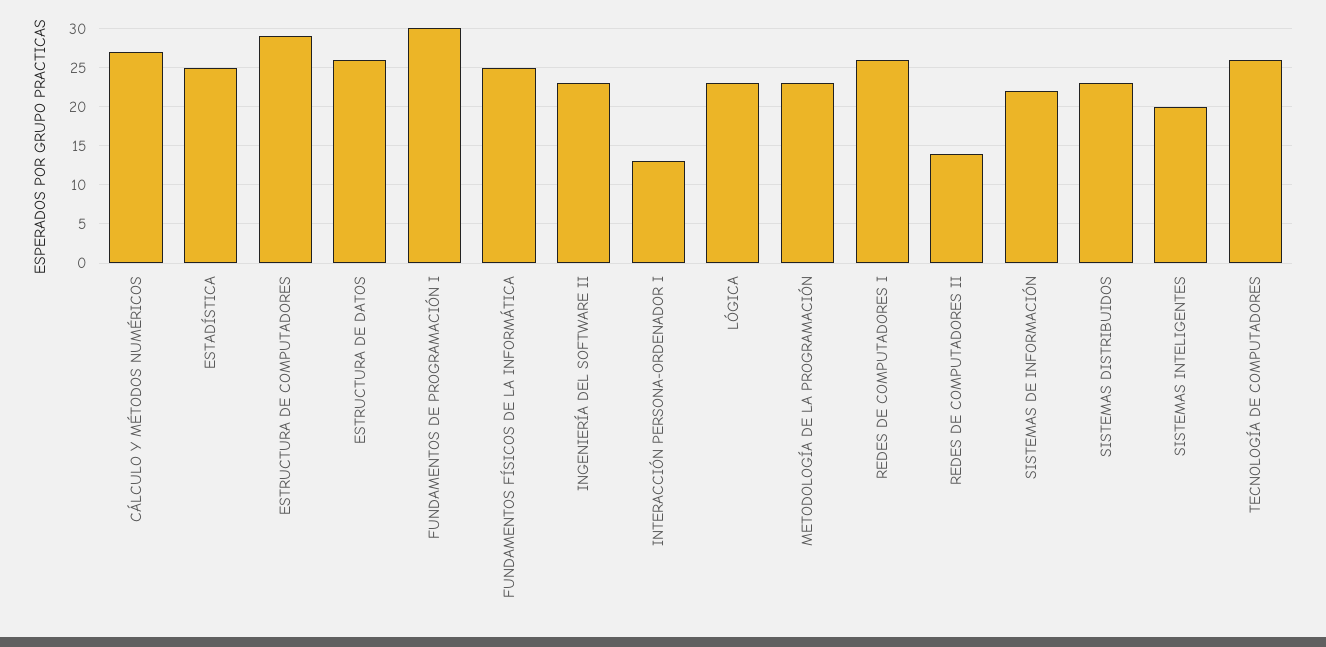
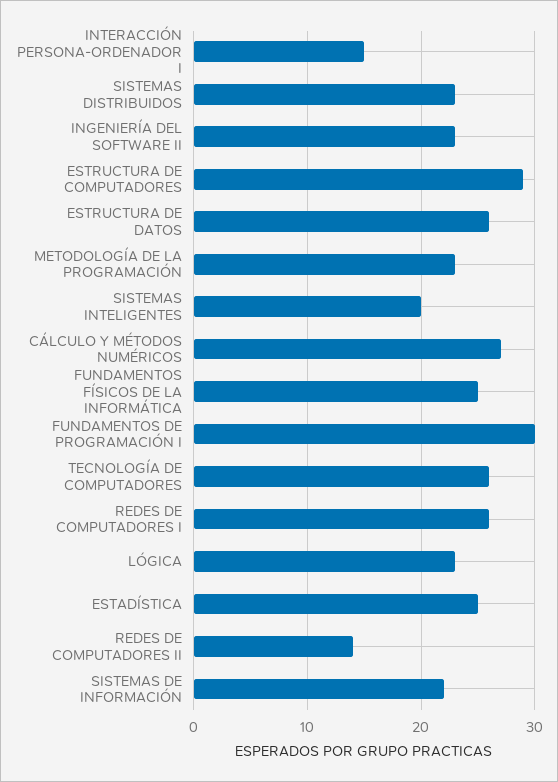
INTERACCIÓN PERSONA-ORDENADOR I: 13 -> 15

